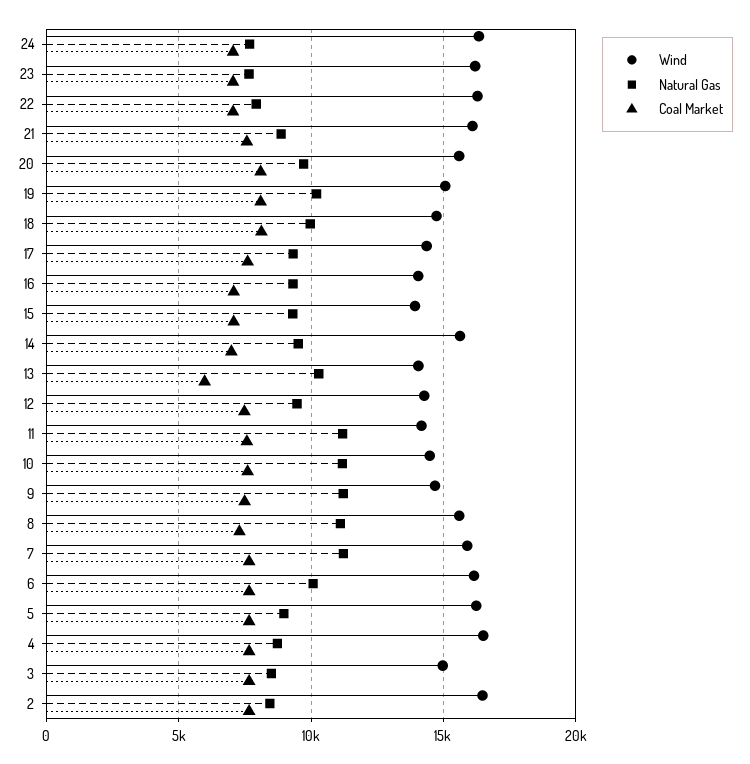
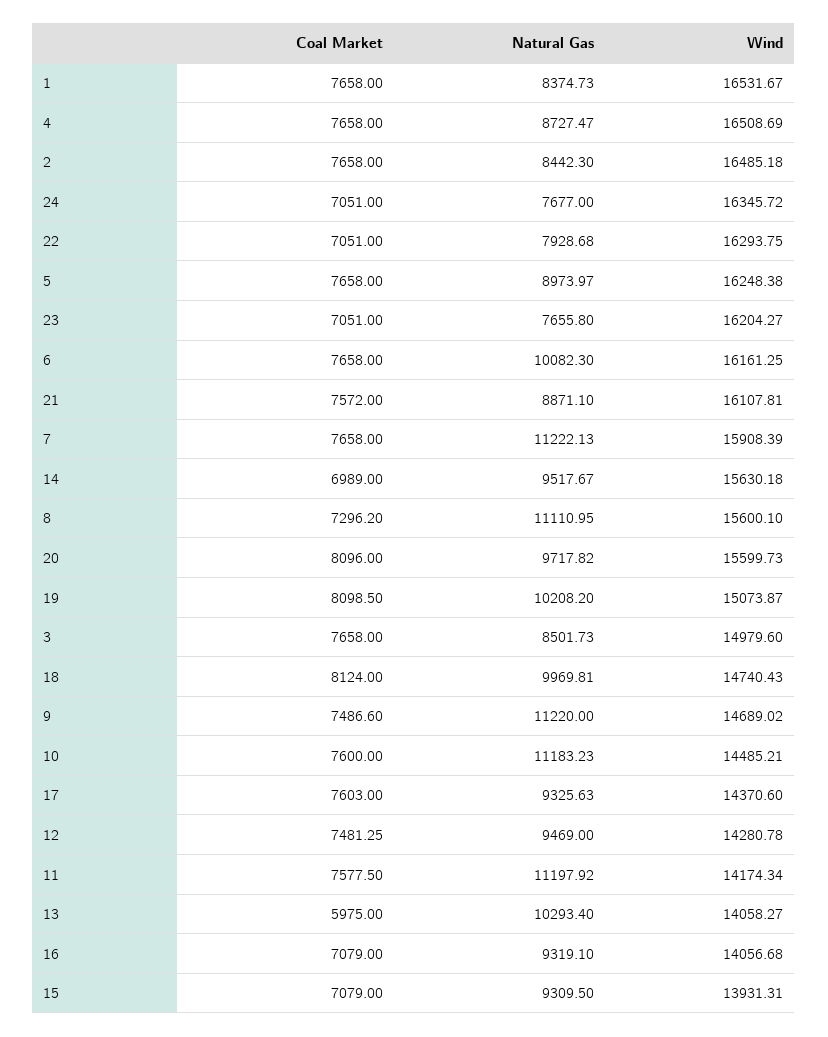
Coal Market, 1: none -> 7658
Natural Gas, 1: none -> 8374.73
Wind, 1: none -> 16531.67

